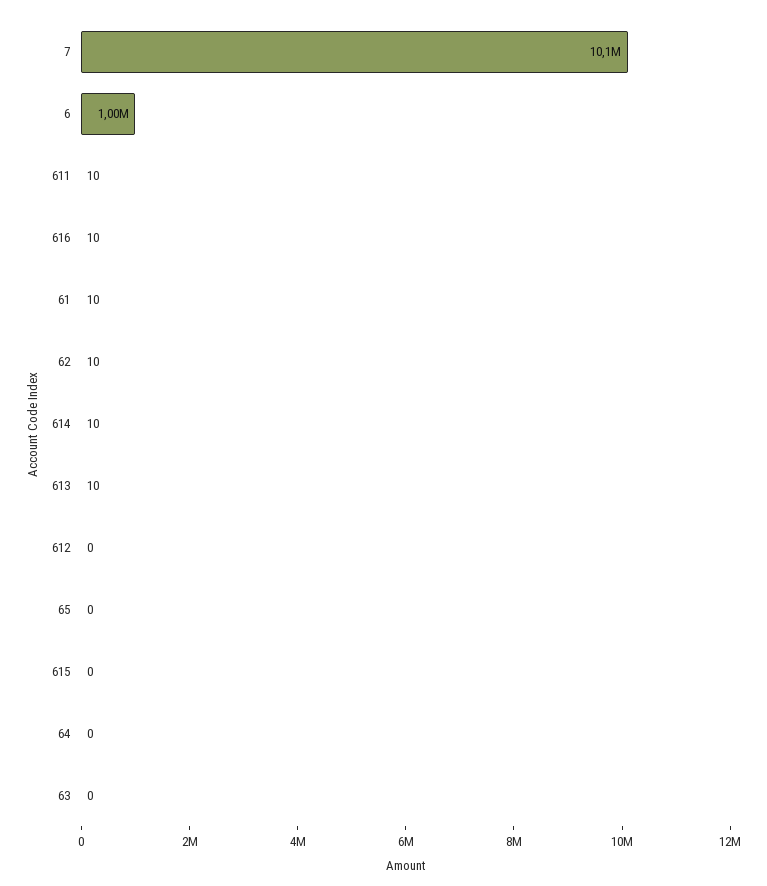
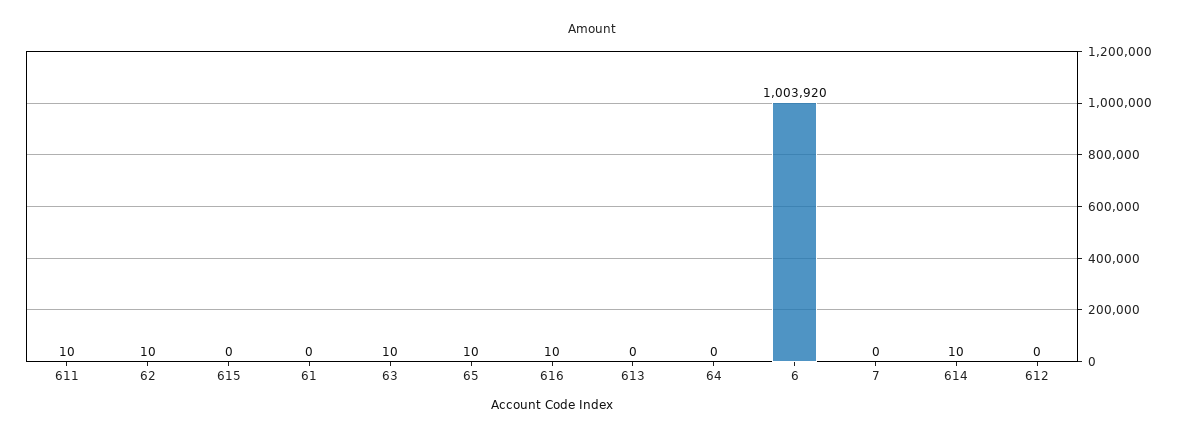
7: 10100000 -> 0
61: 10 -> 0
613: 10 -> 0
65: 0 -> 10
63: 0 -> 10

